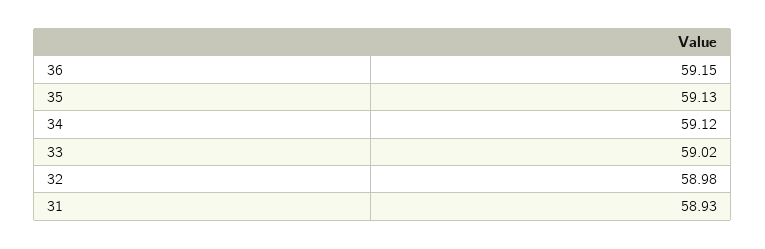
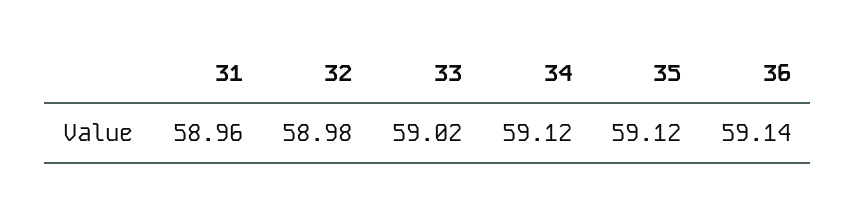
36: 59.15 -> 59.14
35: 59.13 -> 59.12
31: 58.93 -> 58.96

